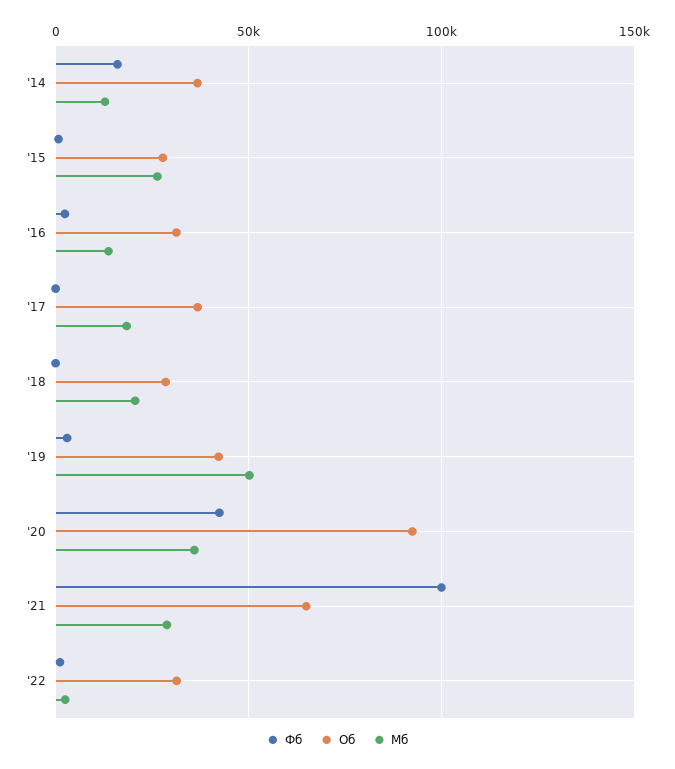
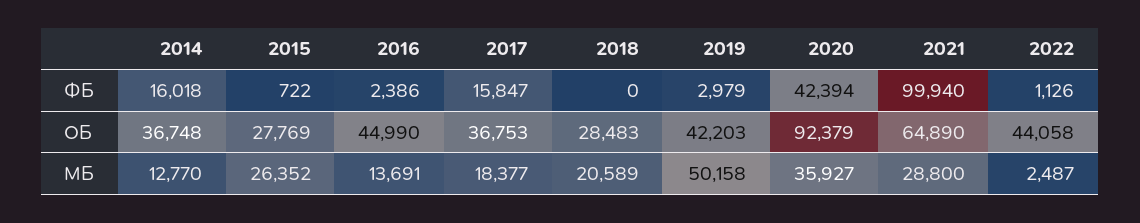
Об, '16: 30000 -> 44990
Фб, '17: 0 -> 15847
Об, '22: 30000 -> 44058

